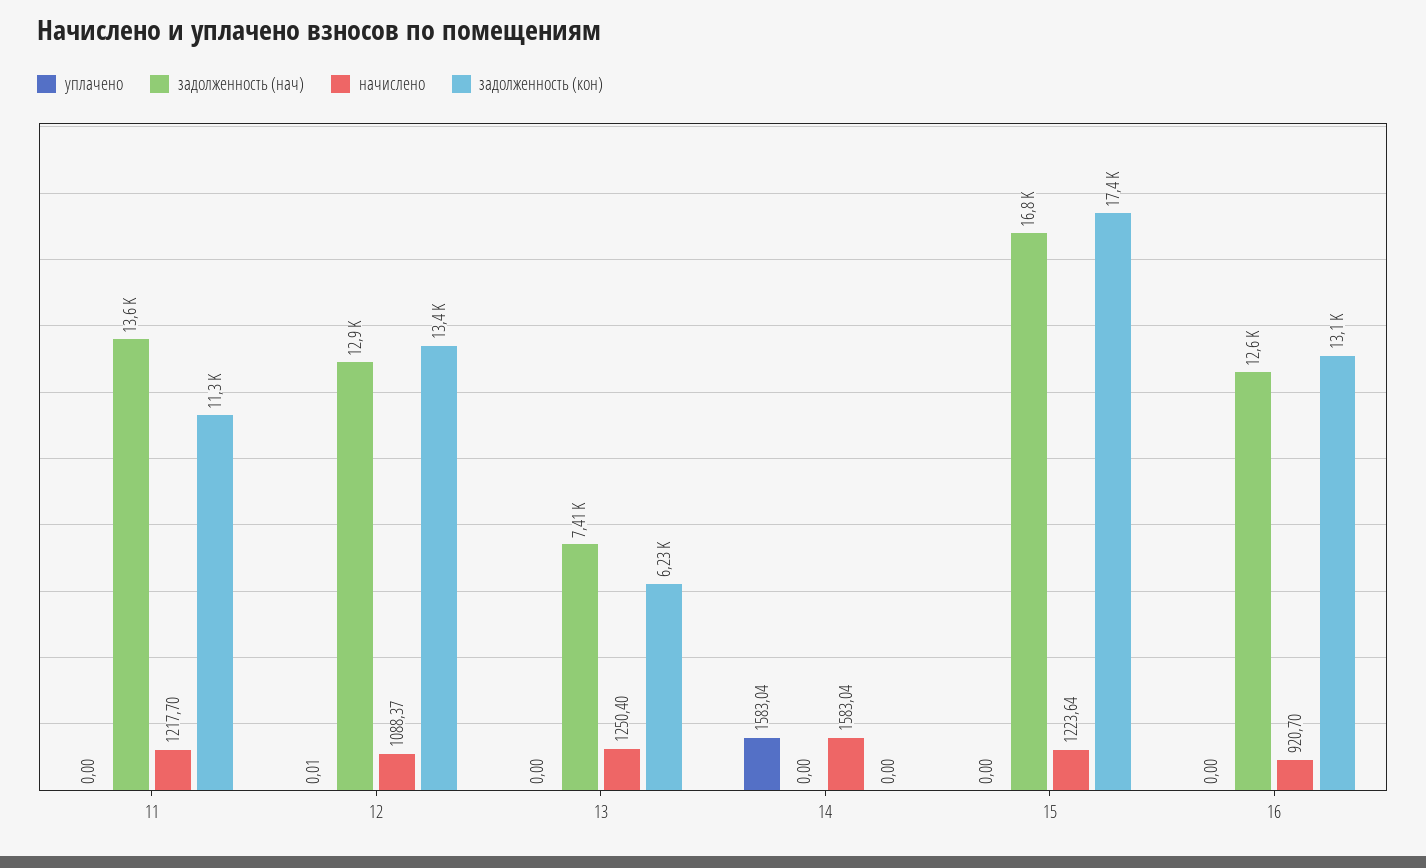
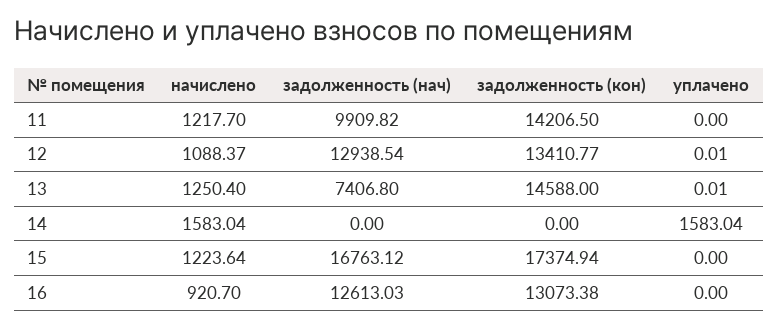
задолженность (нач), 11: 13600 -> 9909.82
задолженность (кон), 11: 11300 -> 14206.5
уплачено, 13: 0 -> 0.01
задолженность (кон), 13: 6230 -> 14588

